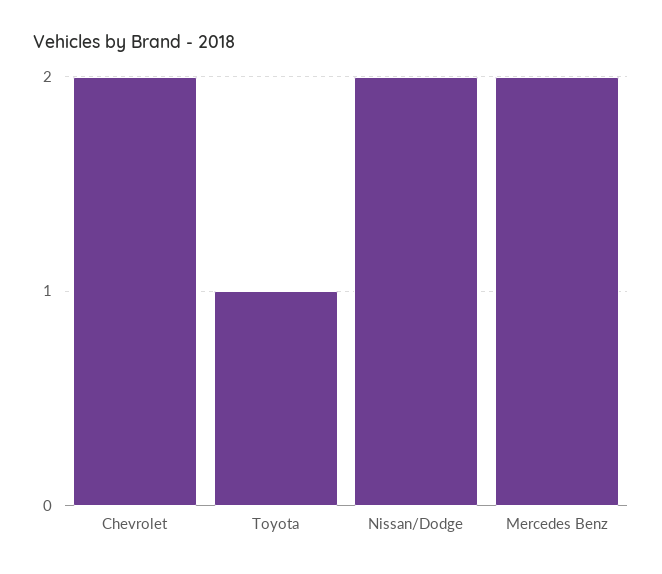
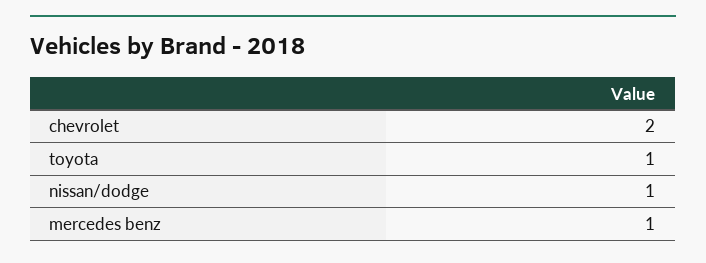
Nissan/Dodge: 2 -> 1
Mercedes Benz: 2 -> 1

